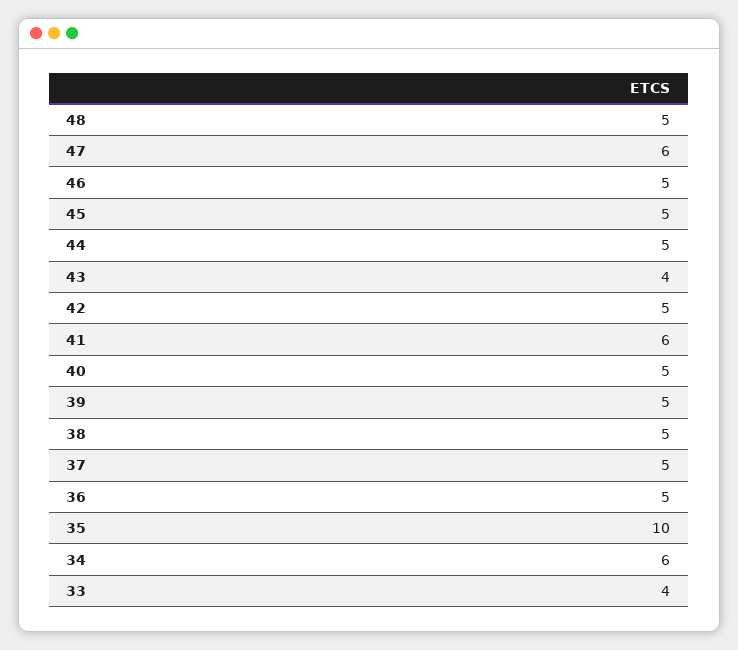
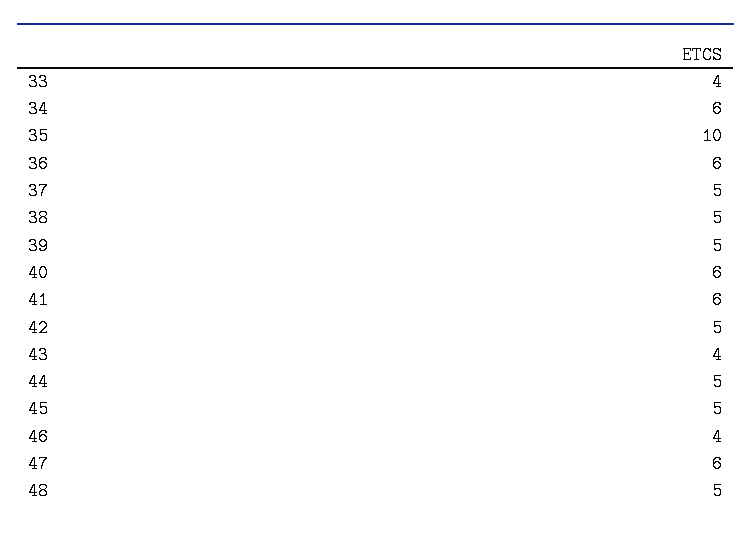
46: 5 -> 4
40: 5 -> 6
36: 5 -> 6

